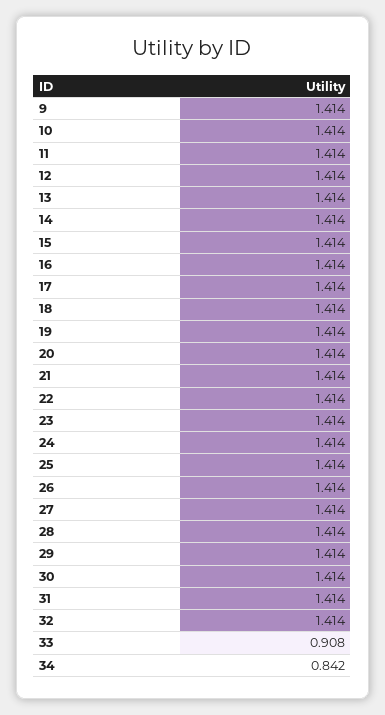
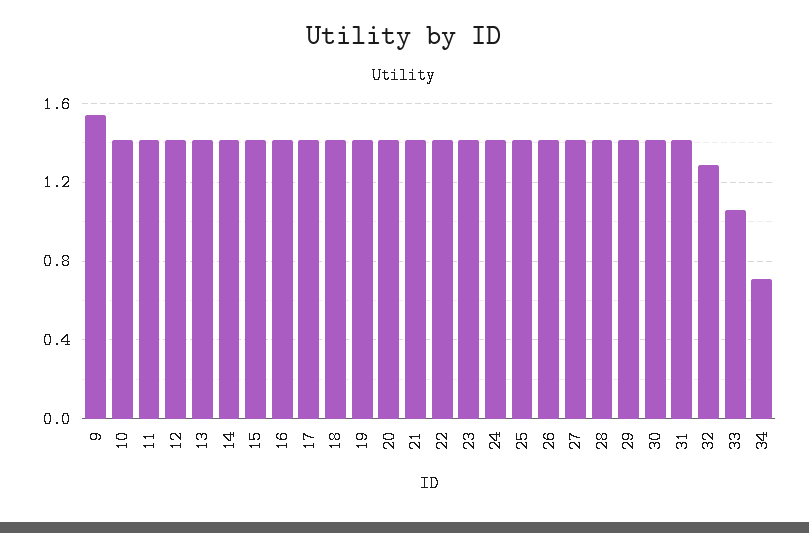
9: 1.414 -> 1.55
32: 1.414 -> 1.3
33: 0.908 -> 1.05
34: 0.842 -> 0.7

